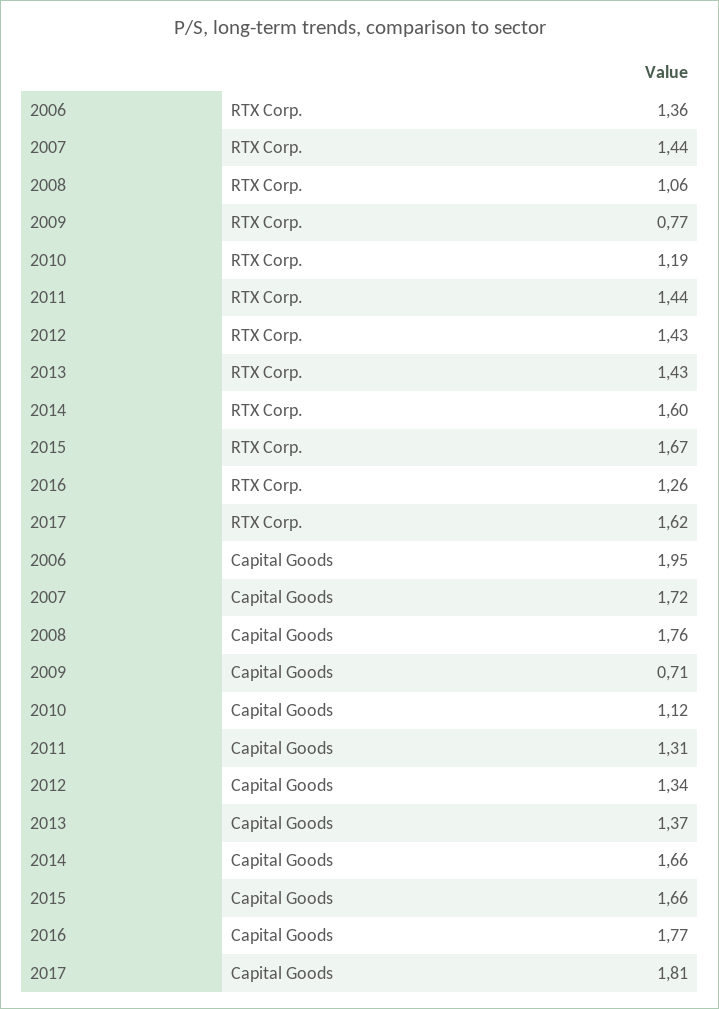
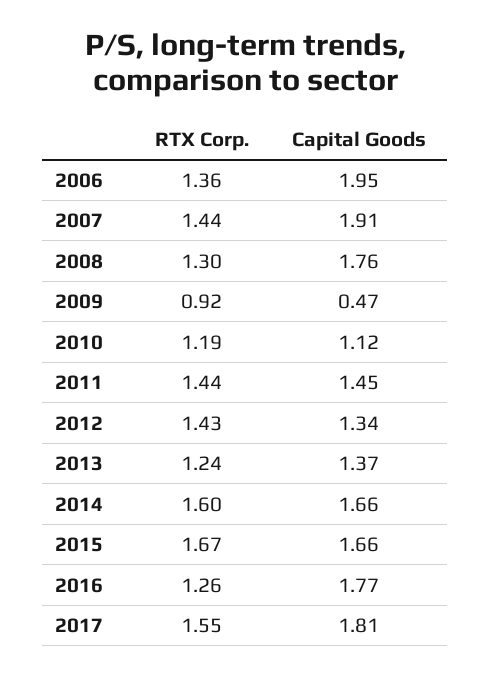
2008, RTX Corp.: 1.06 -> 1.3
2009, RTX Corp.: 0.77 -> 0.92
2013, RTX Corp.: 1.43 -> 1.24
2017, RTX Corp.: 1.62 -> 1.55
2007, Capital Goods: 1.72 -> 1.91
2009, Capital Goods: 0.71 -> 0.47
2011, Capital Goods: 1.31 -> 1.45

